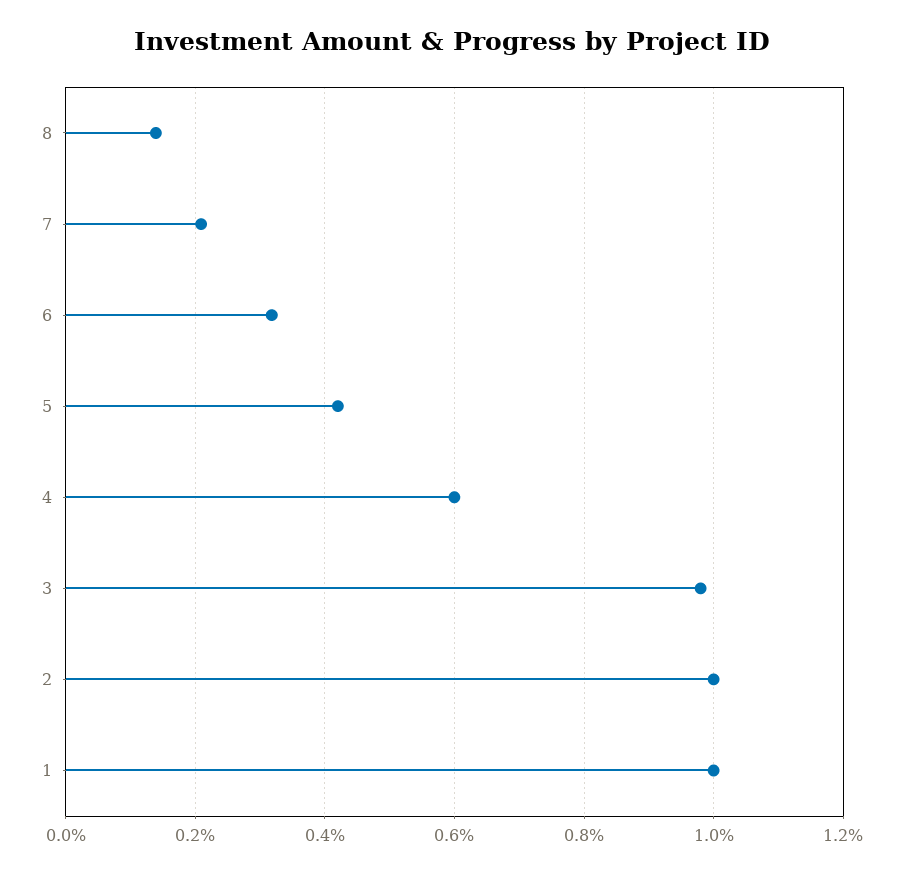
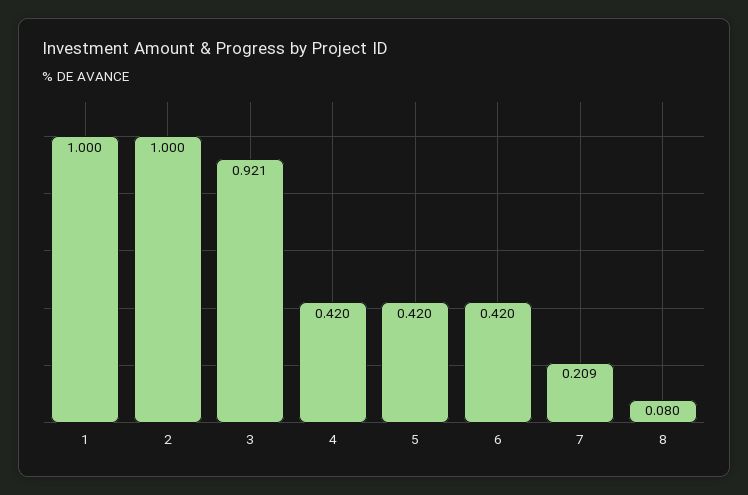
8: 0.14 -> 0.08
6: 0.32 -> 0.42
4: 0.6 -> 0.42
3: 0.98 -> 0.921

